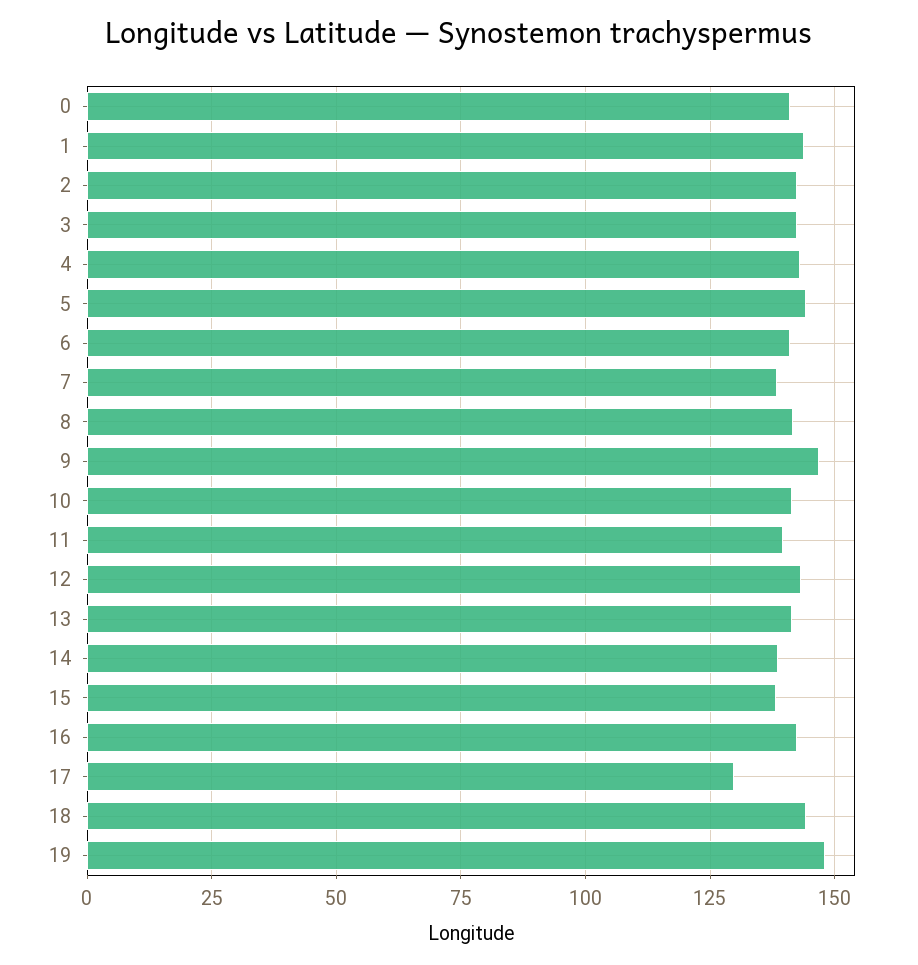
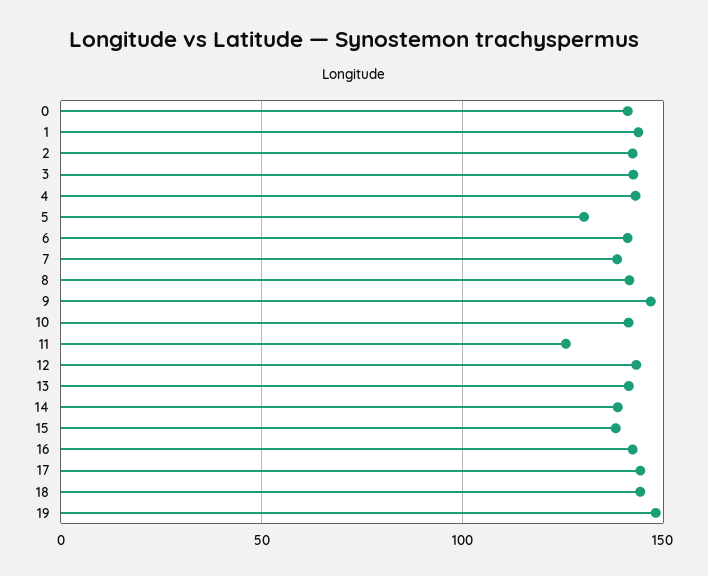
5: 145 -> 130
11: 140 -> 125
17: 130 -> 145

